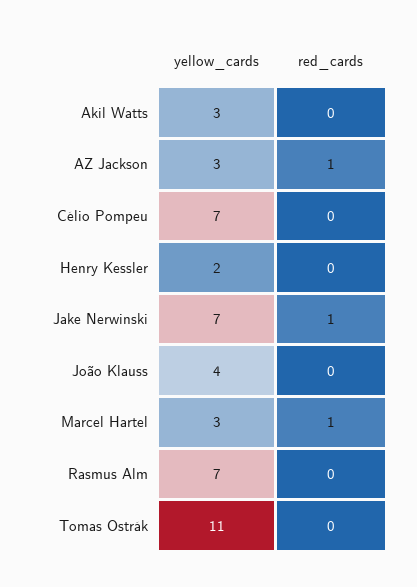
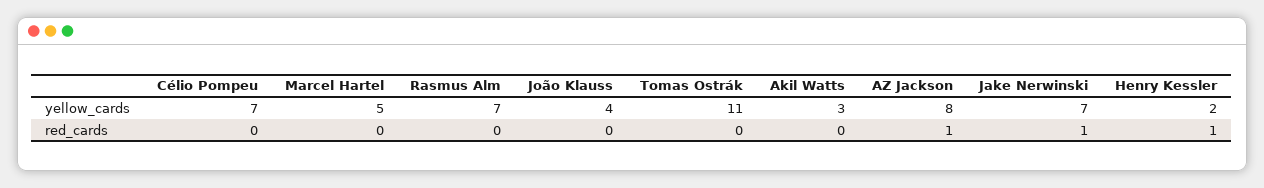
yellow_cards, AZ Jackson: 3 -> 8
red_cards, Henry Kessler: 0 -> 1
yellow_cards, Marcel Hartel: 3 -> 5
red_cards, Marcel Hartel: 1 -> 0

